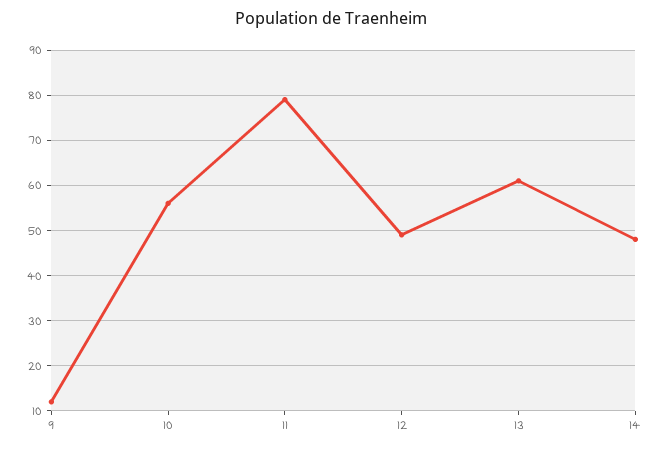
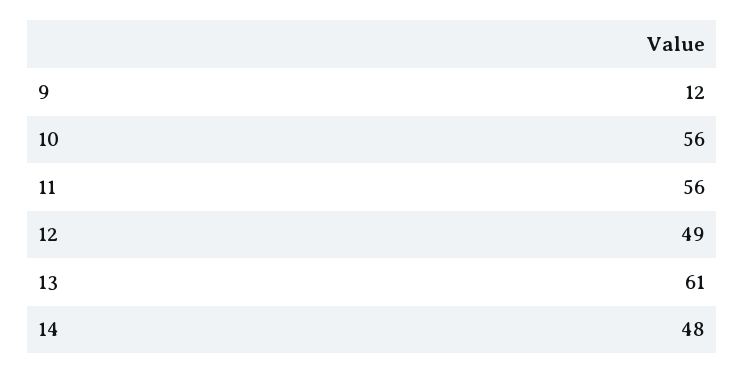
11: 80 -> 56

